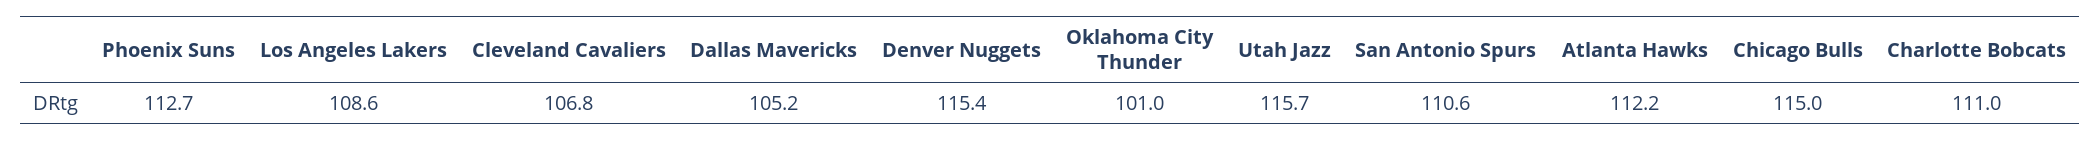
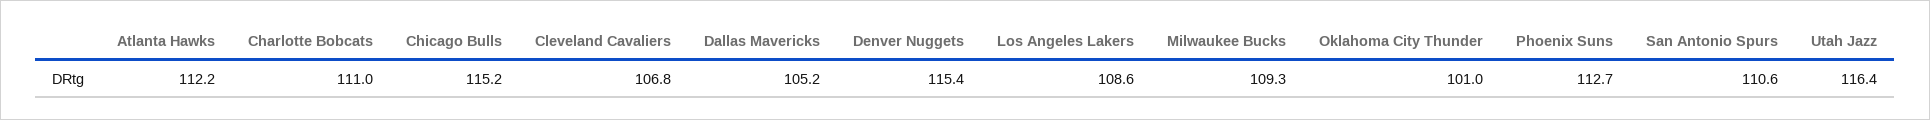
Utah Jazz: 115.7 -> 116.4
Chicago Bulls: 115 -> 115.2
Milwaukee Bucks: none -> 109.3

